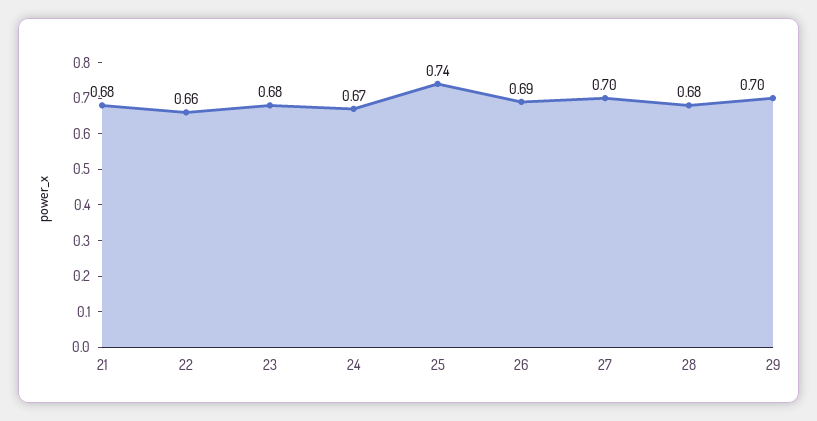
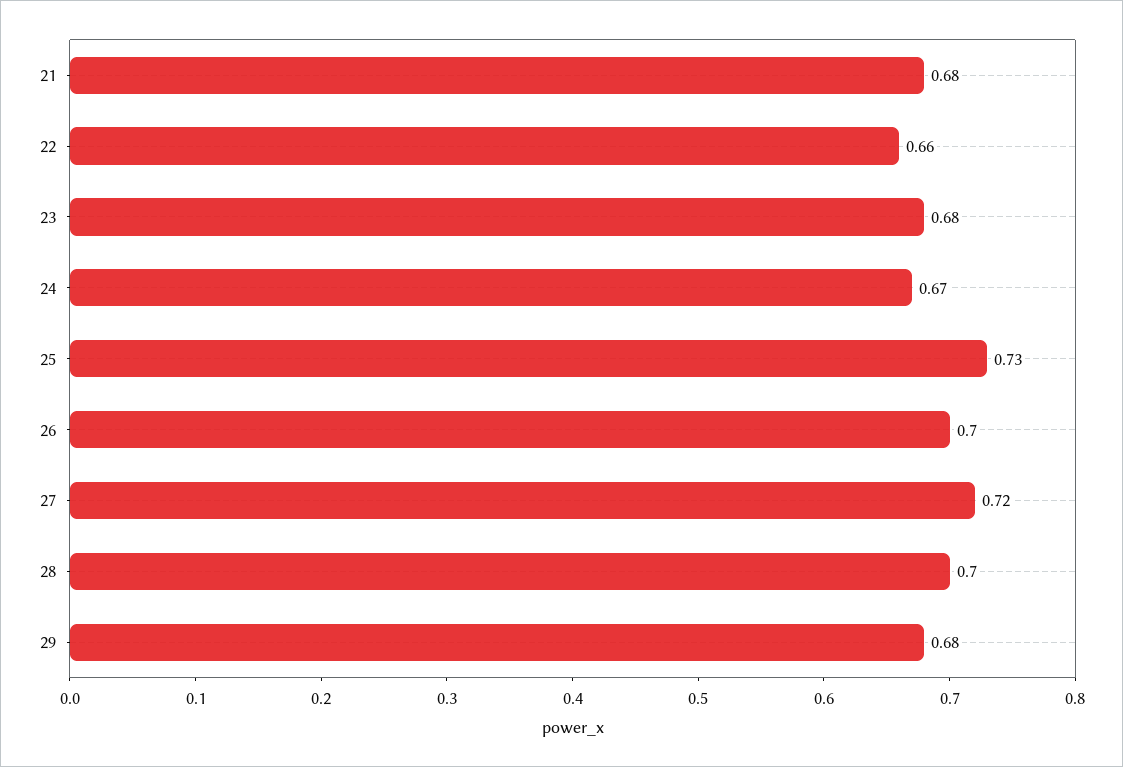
25: 0.74 -> 0.73
26: 0.69 -> 0.7
27: 0.7 -> 0.72
28: 0.68 -> 0.7
29: 0.7 -> 0.68

